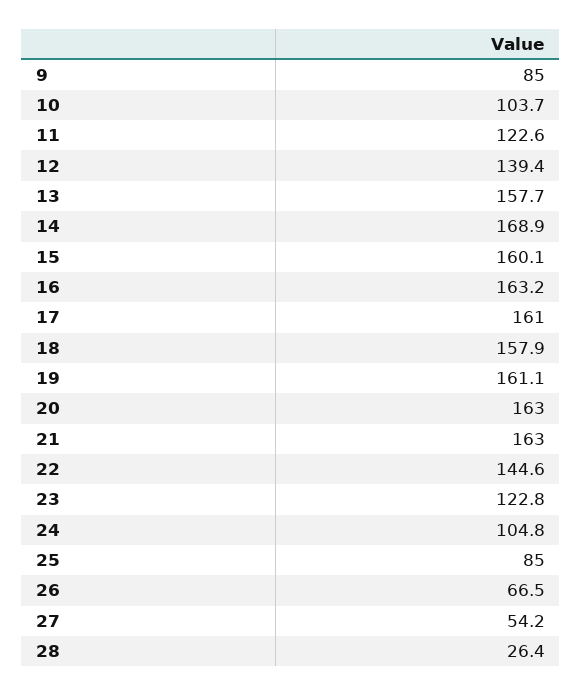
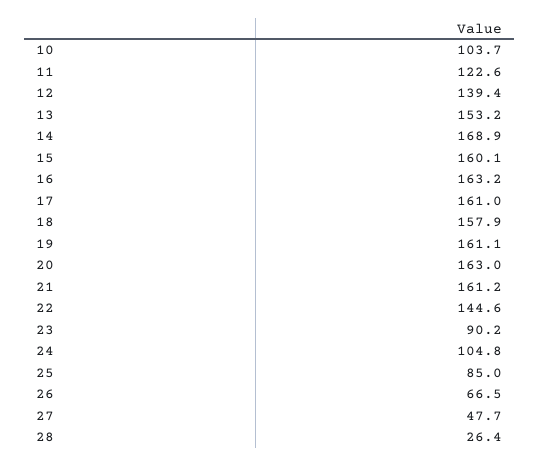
9: 85 -> none
13: 157.7 -> 153.2
21: 163 -> 161.2
23: 122.8 -> 90.2
27: 54.2 -> 47.7

